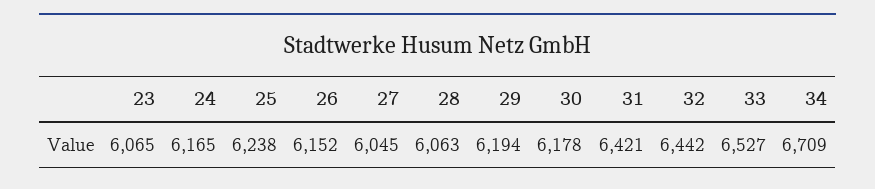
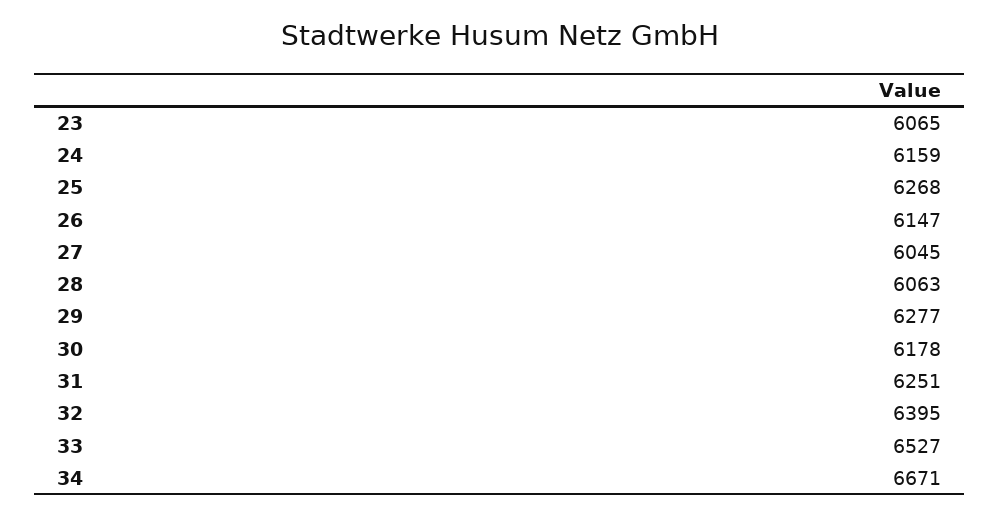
24: 6165 -> 6159
25: 6238 -> 6268
26: 6152 -> 6147
29: 6194 -> 6277
31: 6421 -> 6251
32: 6442 -> 6395
34: 6709 -> 6671

